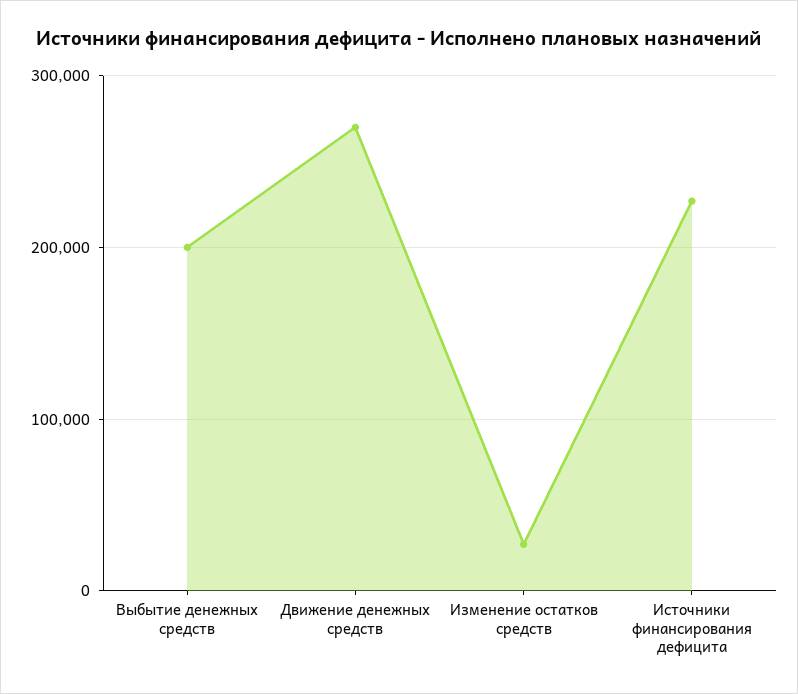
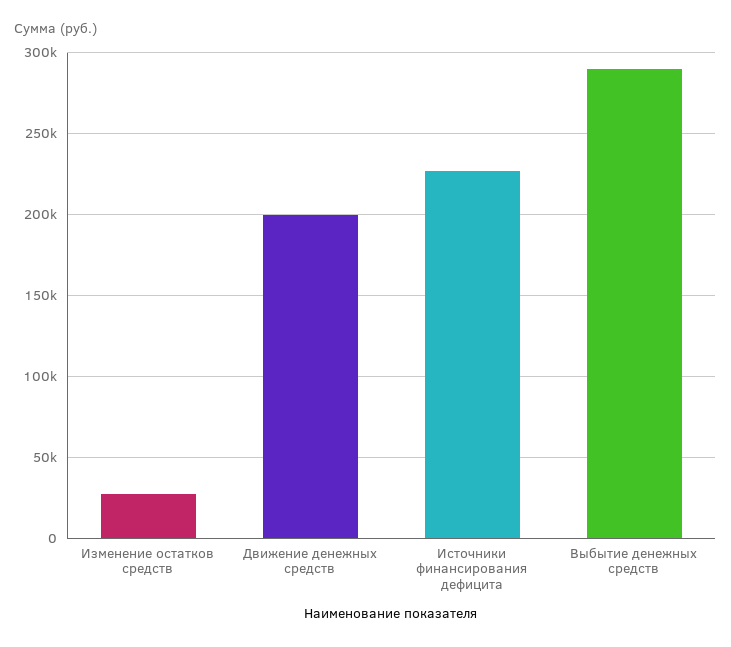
Выбытие денежных средств: 200000 -> 290000
Движение денежных средств: 270000 -> 200000

